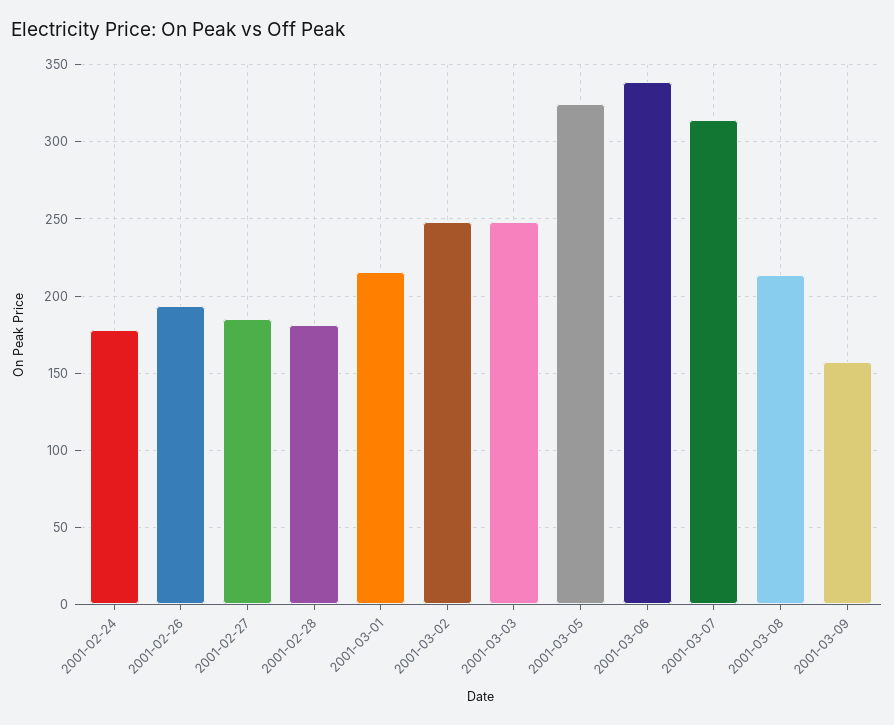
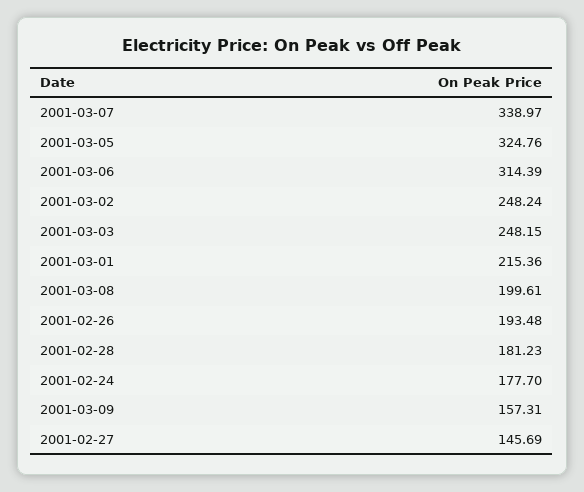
2001-02-27: 185 -> 145.69
2001-03-06: 340 -> 314.39
2001-03-07: 315 -> 338.97
2001-03-08: 215 -> 199.61

